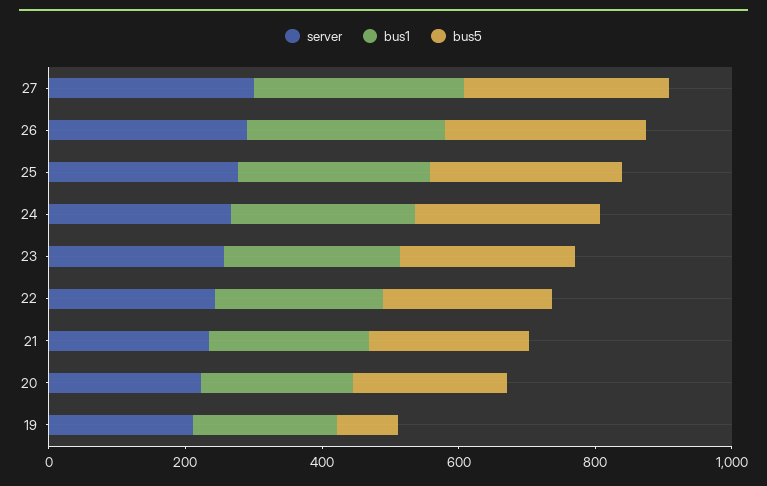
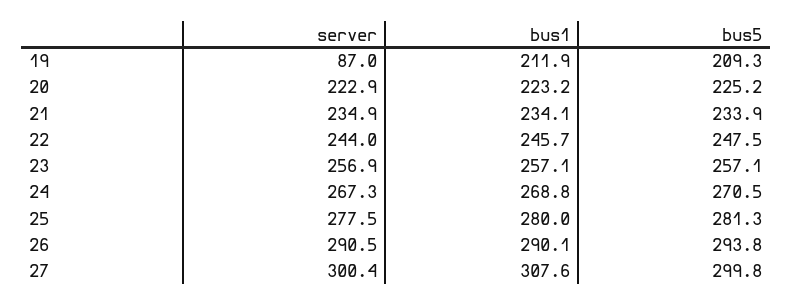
server, 19: 200 -> 87
bus5, 19: 100 -> 209.3

